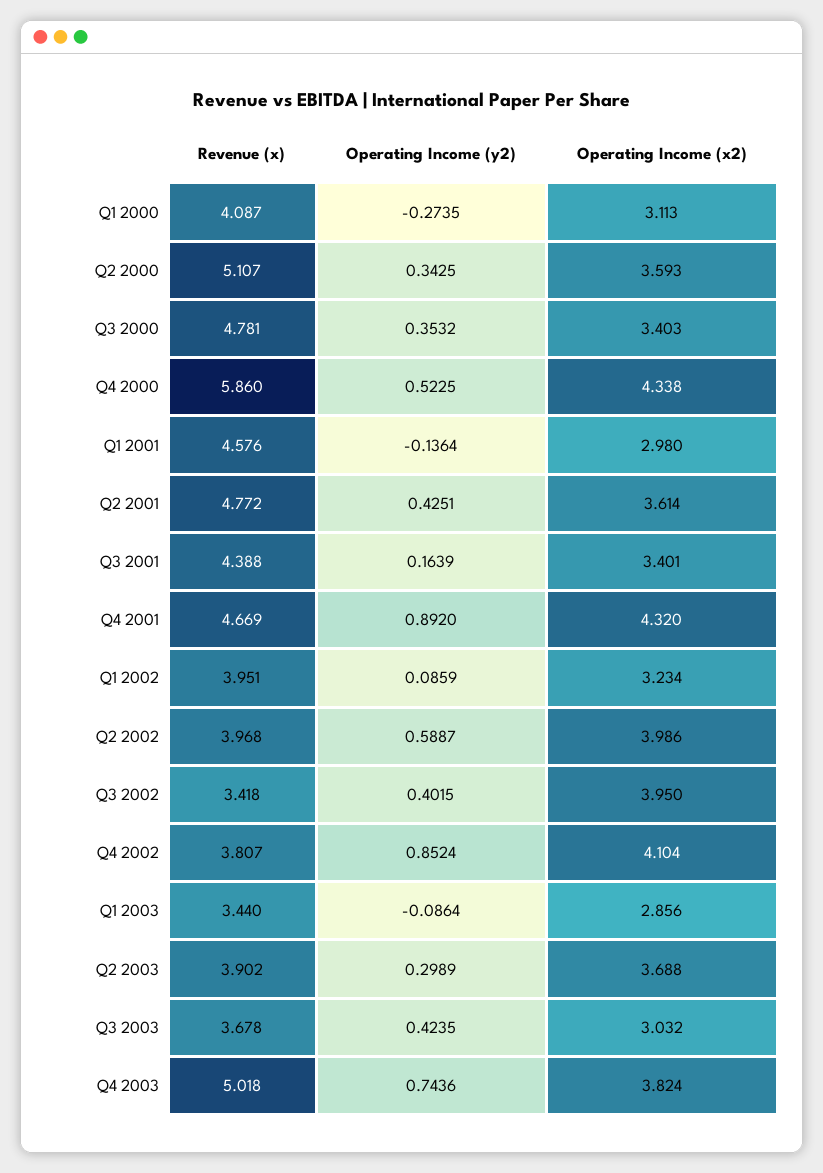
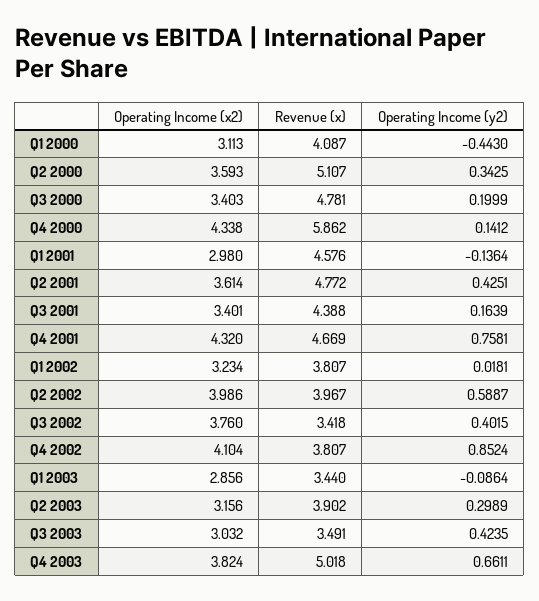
Operating Income (y2), Q1 2000: -0.2735 -> -0.443
Operating Income (y2), Q3 2000: 0.3532 -> 0.1999
Revenue (x), Q4 2000: 5.86 -> 5.862
Operating Income (y2), Q4 2000: 0.5225 -> 0.1412
Operating Income (y2), Q4 2001: 0.892 -> 0.7581
Revenue (x), Q1 2002: 3.951 -> 3.807
Operating Income (y2), Q1 2002: 0.0859 -> 0.0181
Revenue (x), Q2 2002: 3.968 -> 3.967
Operating Income (x2), Q3 2002: 3.95 -> 3.76
Operating Income (x2), Q2 2003: 3.688 -> 3.156
Revenue (x), Q3 2003: 3.678 -> 3.491
Operating Income (y2), Q4 2003: 0.7436 -> 0.6611

